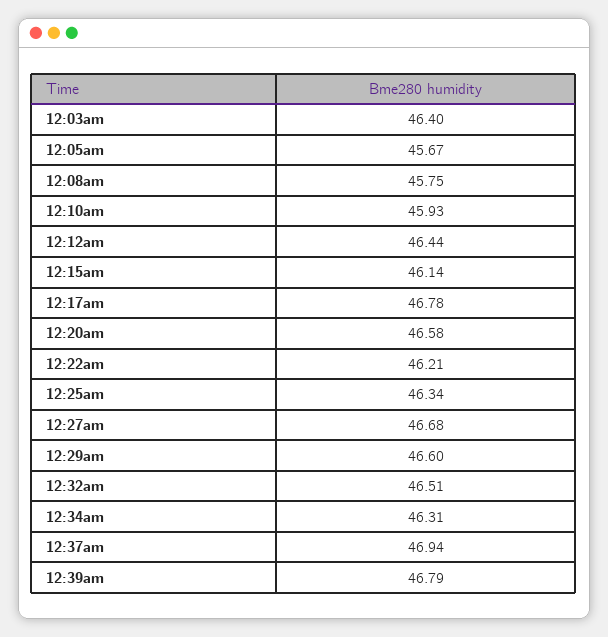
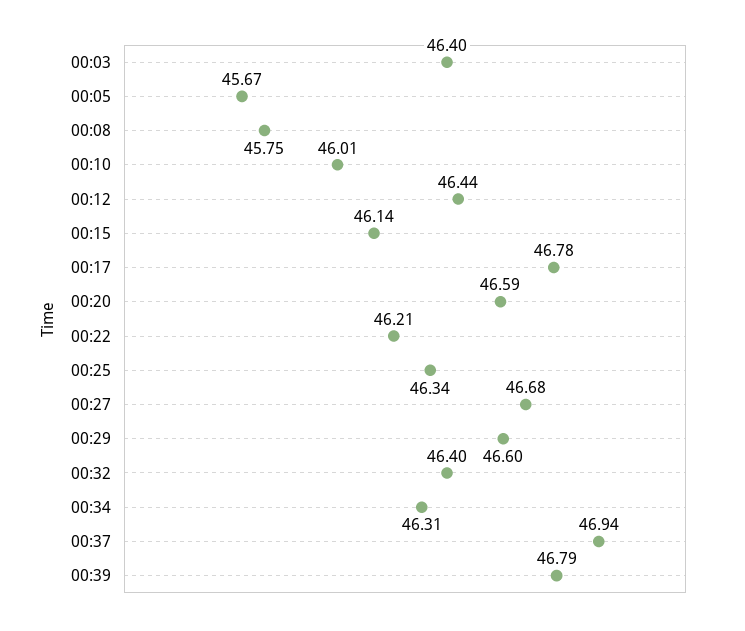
12:10am: 45.93 -> 46.01
12:20am: 46.58 -> 46.59
12:32am: 46.51 -> 46.4

